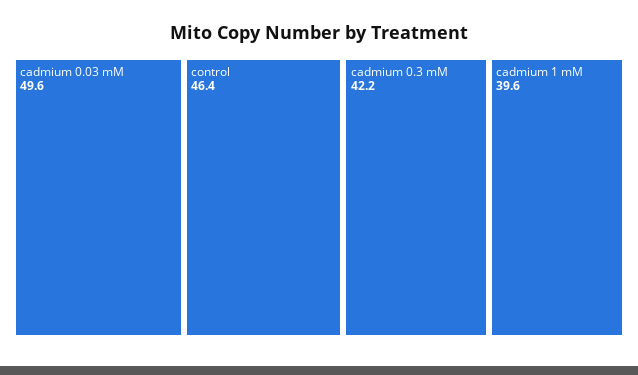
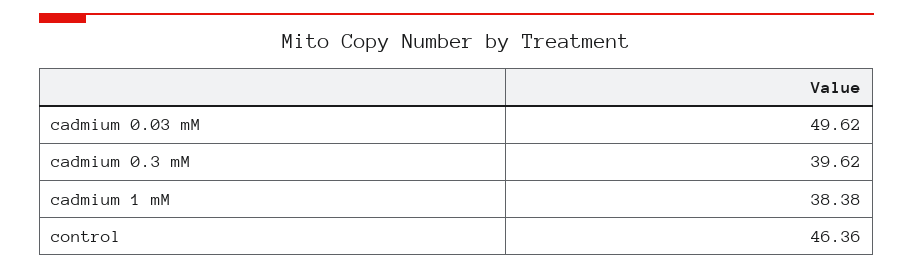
cadmium 0.3 mM: 42.2 -> 39.62
cadmium 1 mM: 39.6 -> 38.38

